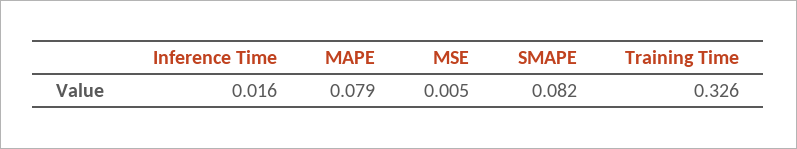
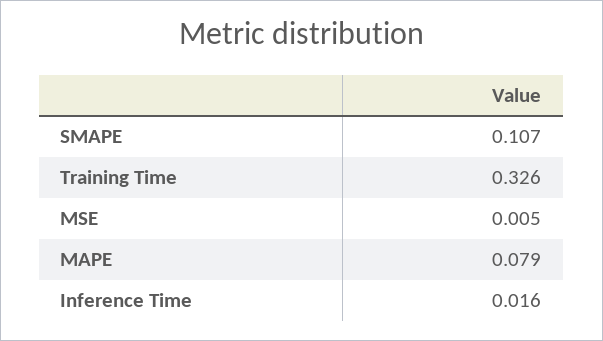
SMAPE: 0.082 -> 0.107

